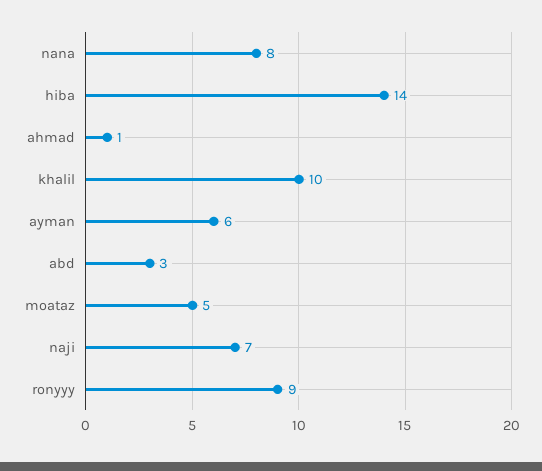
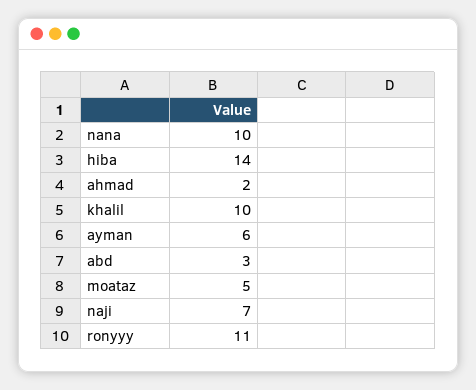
nana: 8 -> 10
ahmad: 1 -> 2
ronyyy: 9 -> 11

